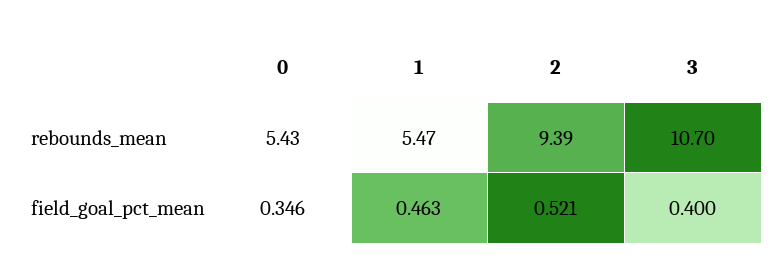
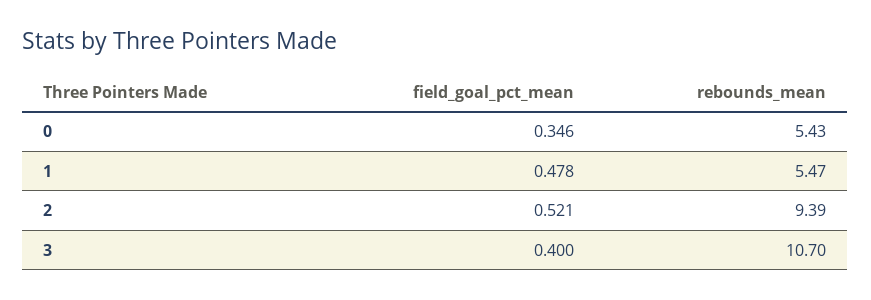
1, field_goal_pct_mean: 0.463 -> 0.478

